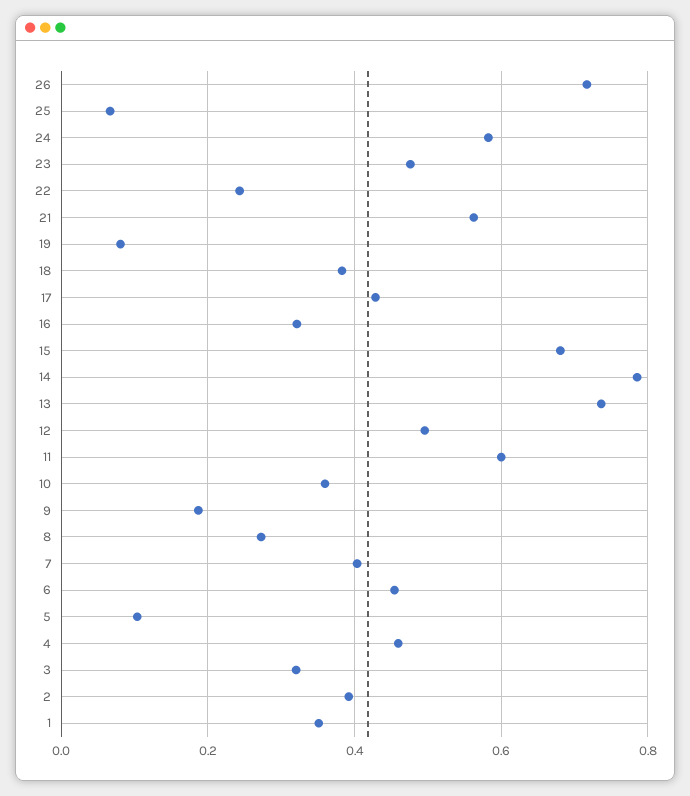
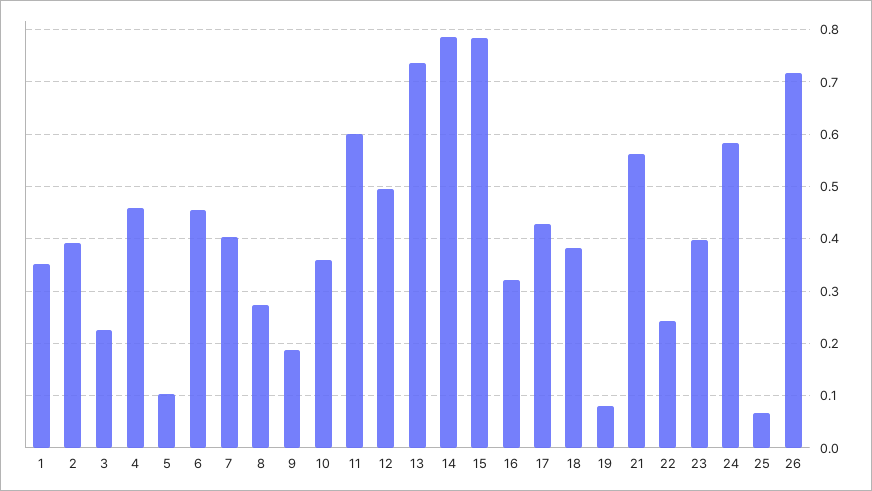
23: 0.48 -> 0.4
15: 0.68 -> 0.78
3: 0.32 -> 0.22

